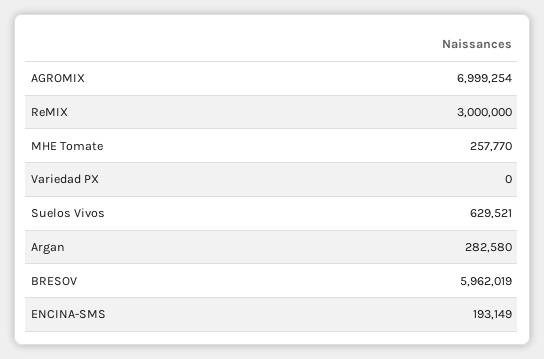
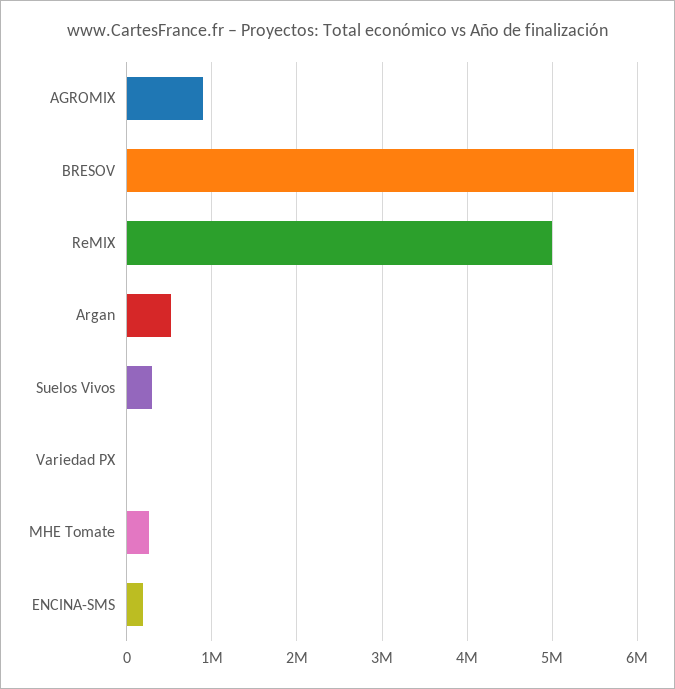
AGROMIX: 6999254 -> 900000
ReMIX: 3000000 -> 5000000
Suelos Vivos: 629521 -> 300000
Argan: 282580 -> 500000

